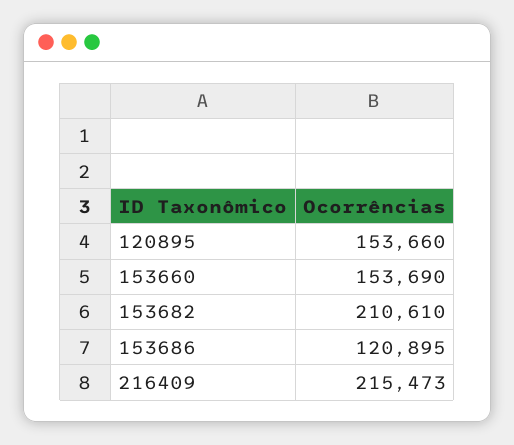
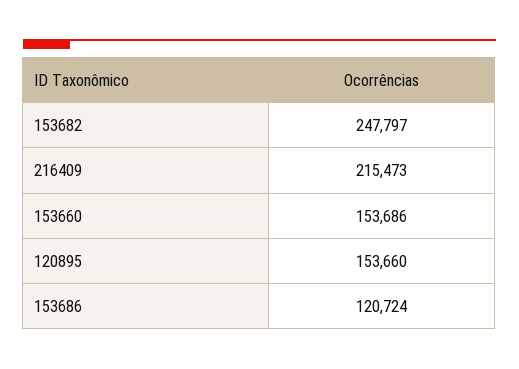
153660: 153690 -> 153686
153682: 210610 -> 247797
153686: 120895 -> 120724

